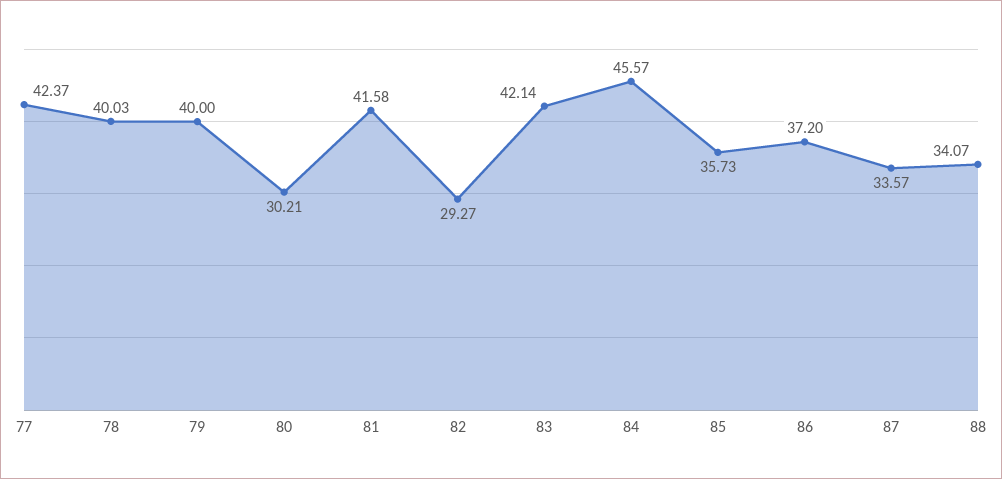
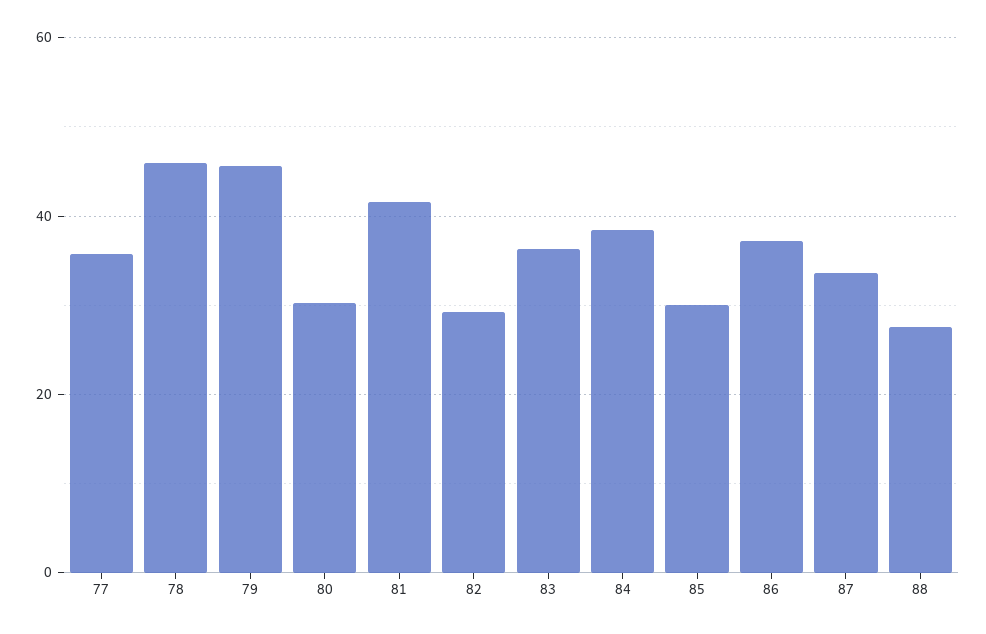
77: 42.37 -> 36
78: 40.03 -> 46
79: 40 -> 46
83: 42.14 -> 36
84: 45.57 -> 38
85: 35.73 -> 30
88: 34.07 -> 28

